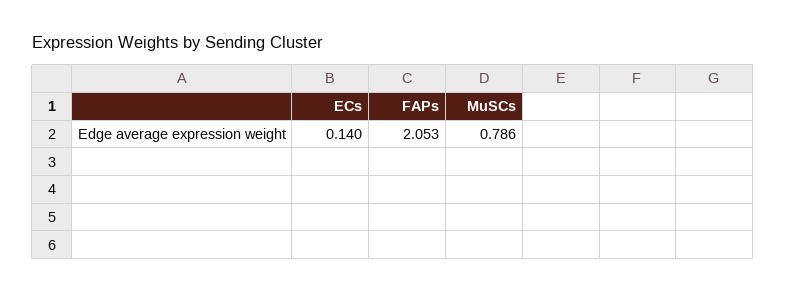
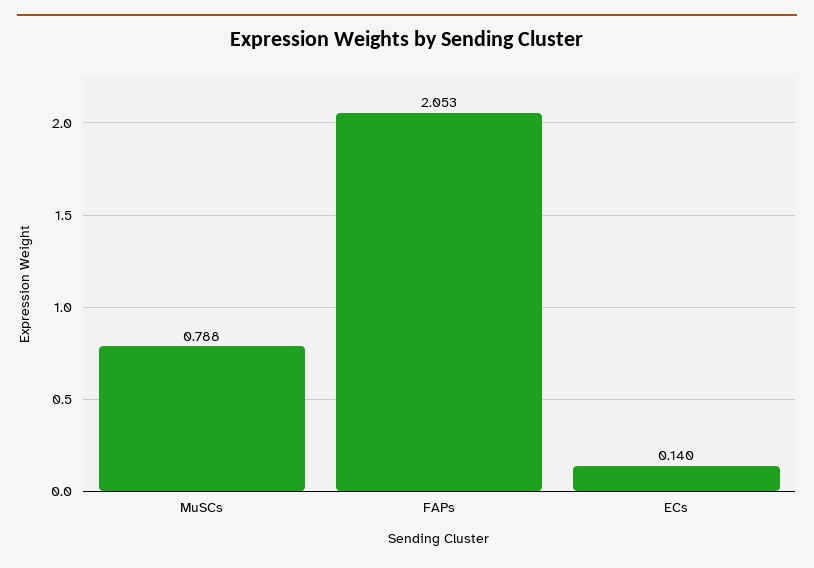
MuSCs: 0.786 -> 0.788

